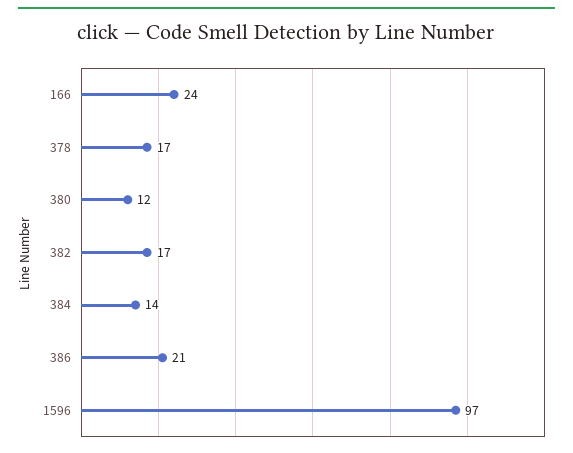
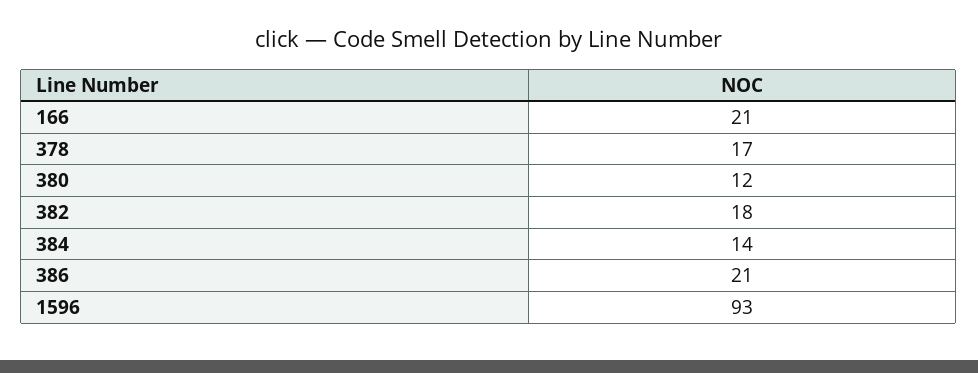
166: 24 -> 21
382: 17 -> 18
1596: 97 -> 93

